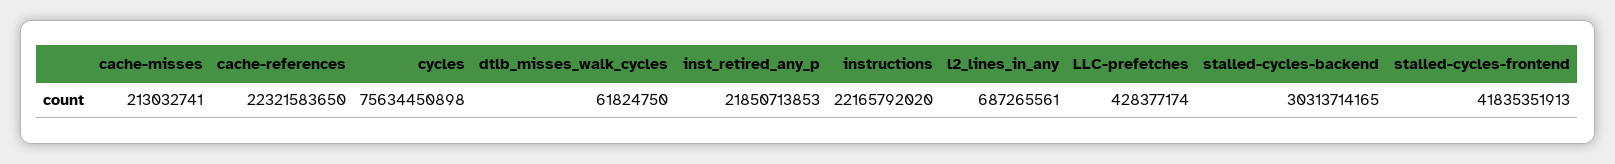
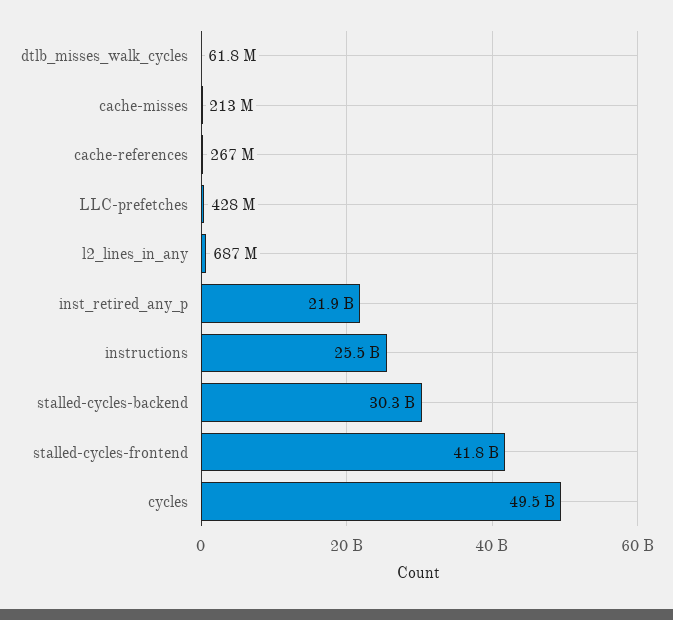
cache-references: 22321583650 -> 267000000
cycles: 75634450898 -> 49500000000
instructions: 22165792020 -> 25500000000

